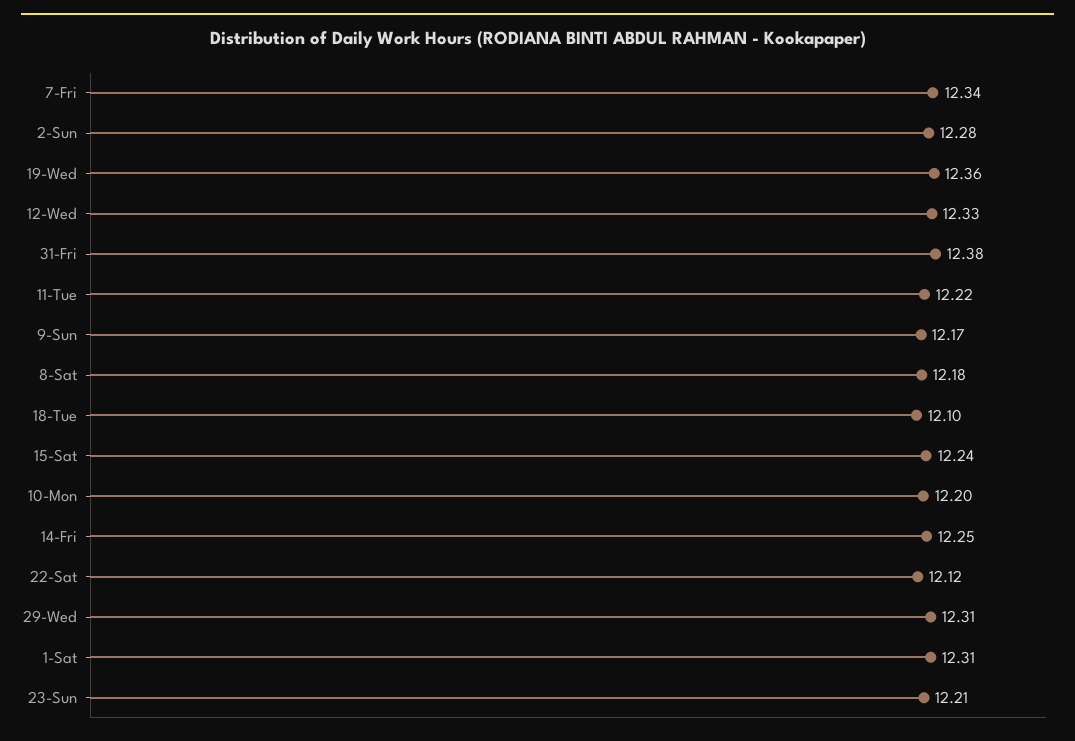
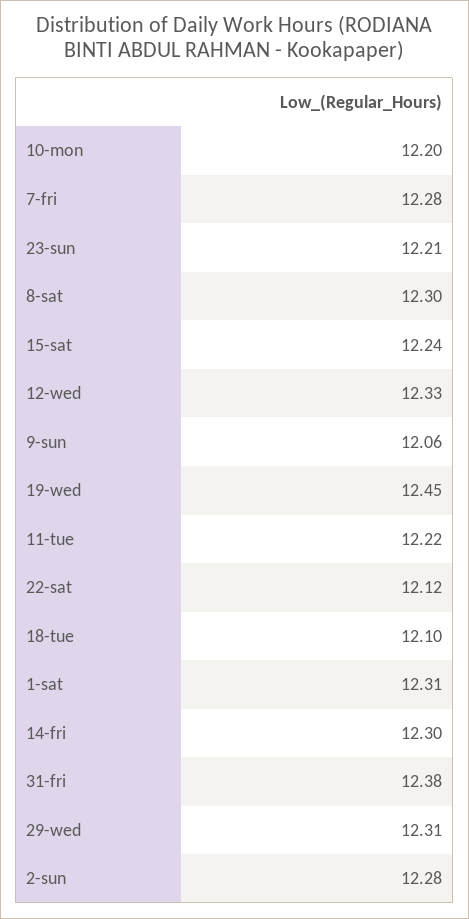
7-Fri: 12.34 -> 12.28
19-Wed: 12.36 -> 12.45
9-Sun: 12.17 -> 12.06
8-Sat: 12.18 -> 12.3
14-Fri: 12.25 -> 12.3

